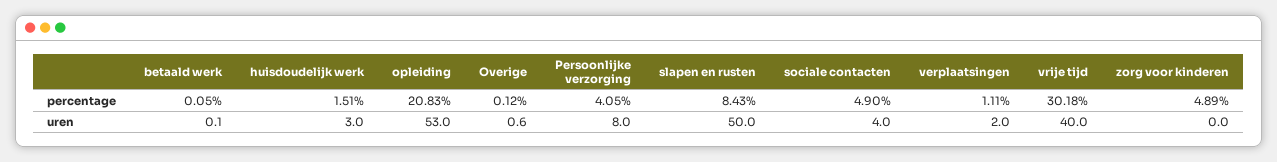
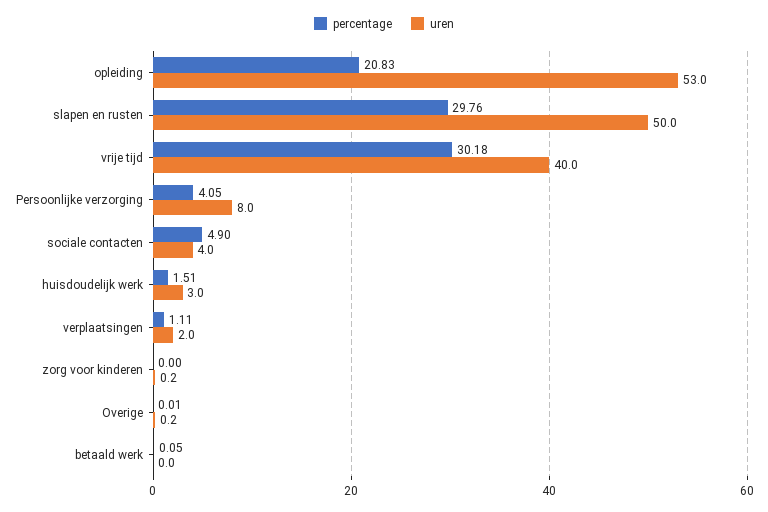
percentage, Overige: 0.12 -> 0.01
percentage, slapen en rusten: 8.43 -> 29.76
percentage, zorg voor kinderen: 4.89 -> 0
uren, betaald werk: 0.1 -> 0
uren, Overige: 0.6 -> 0.2
uren, zorg voor kinderen: 0 -> 0.2

